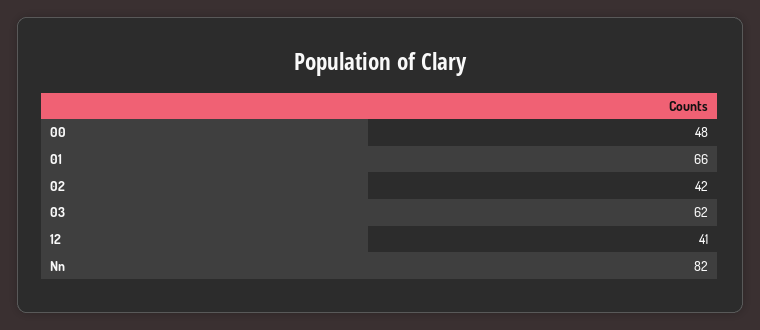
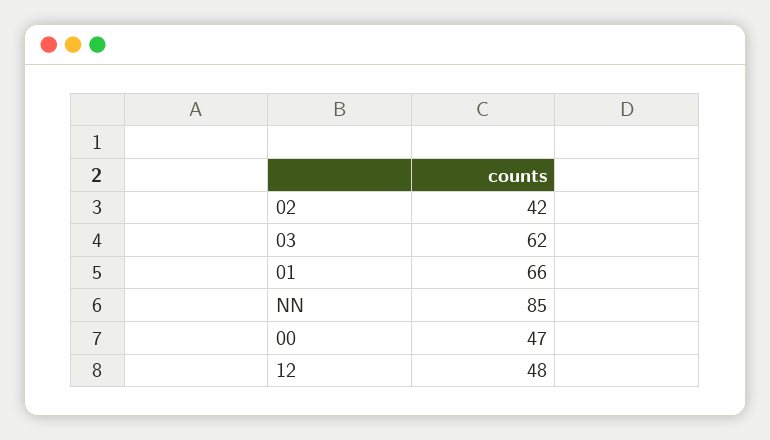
00: 48 -> 47
12: 41 -> 48
Nn: 82 -> 85

